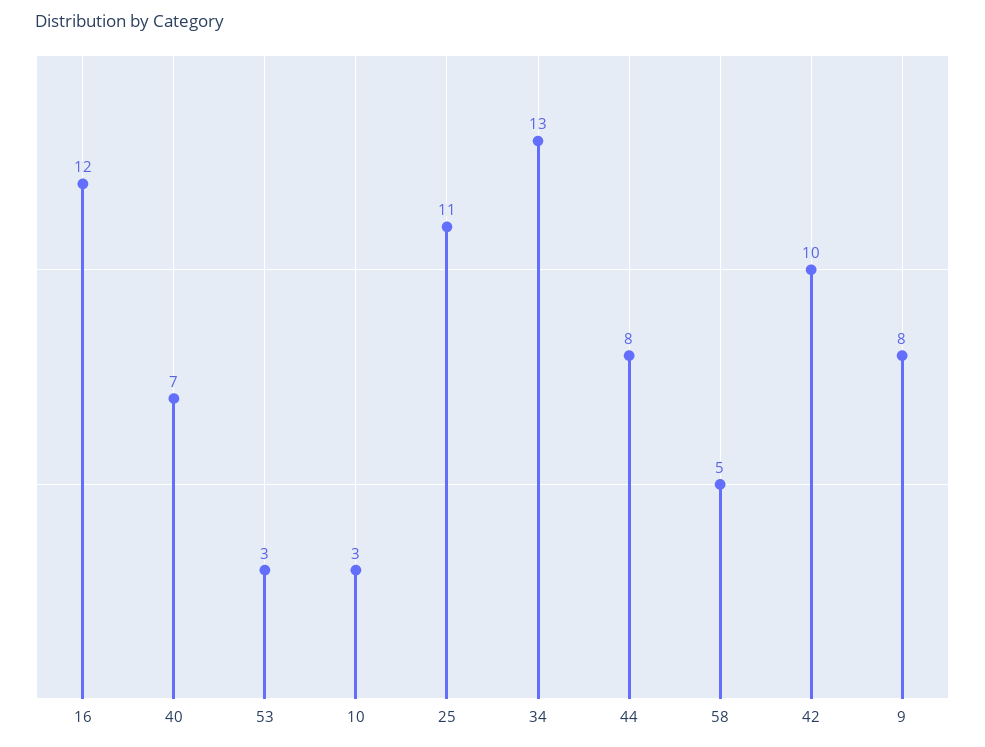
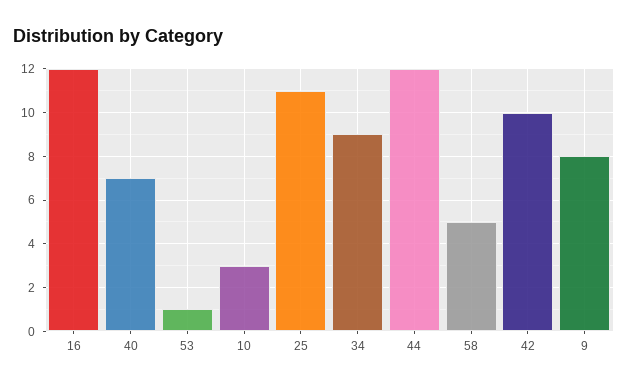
53: 3 -> 1
34: 13 -> 9
44: 8 -> 12

